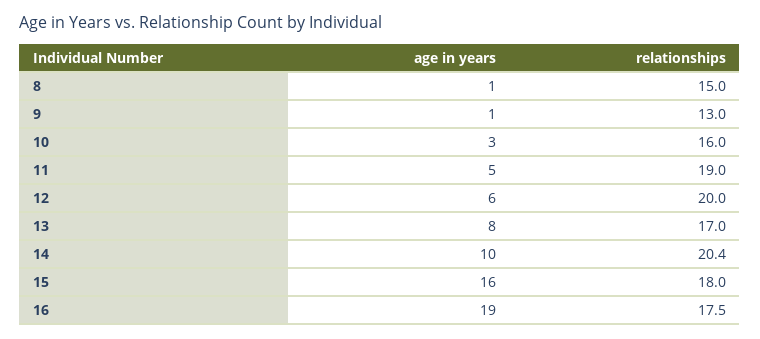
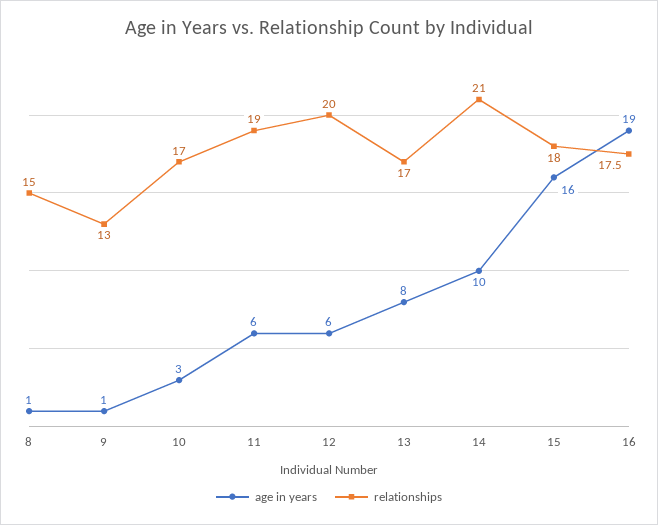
relationships, 10: 16 -> 17
age in years, 11: 5 -> 6
relationships, 14: 20.4 -> 21

